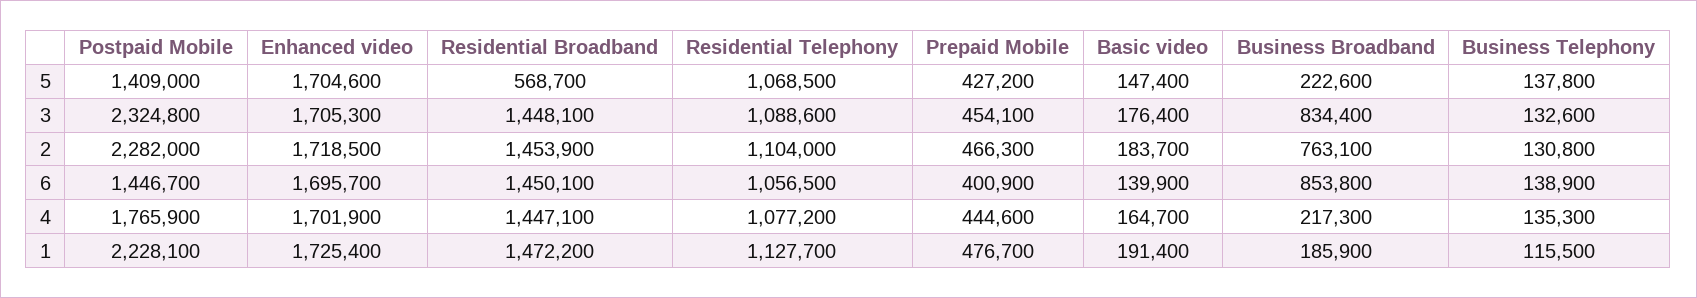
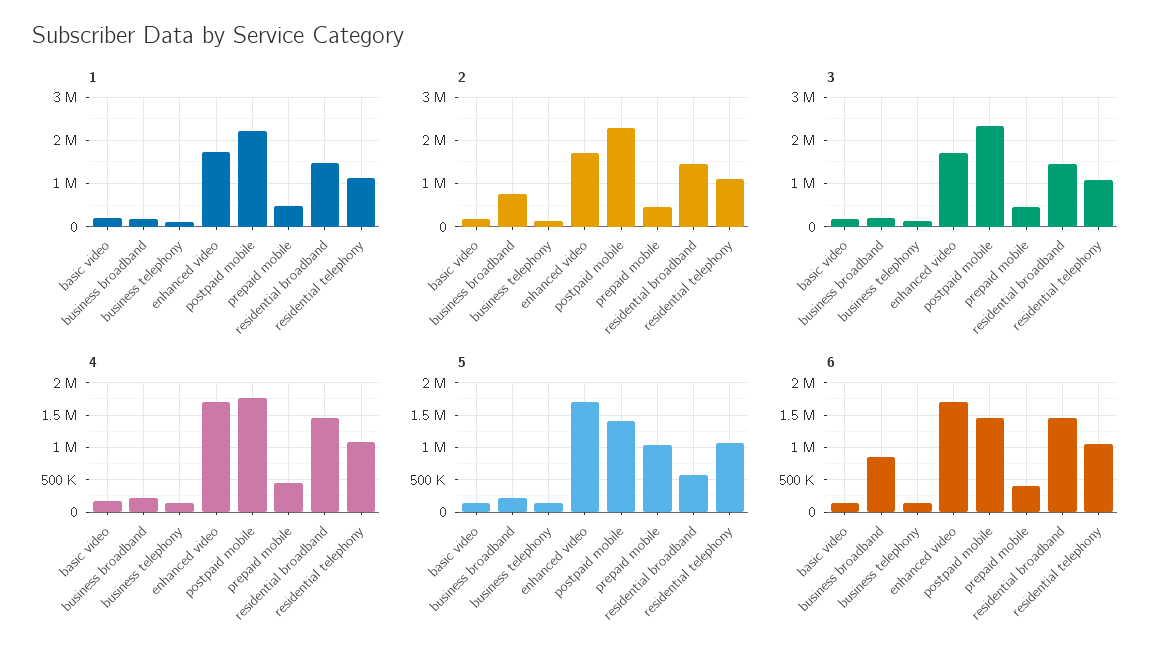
5, Prepaid Mobile: 427200 -> 1000000
3, Business Broadband: 834400 -> 200000

